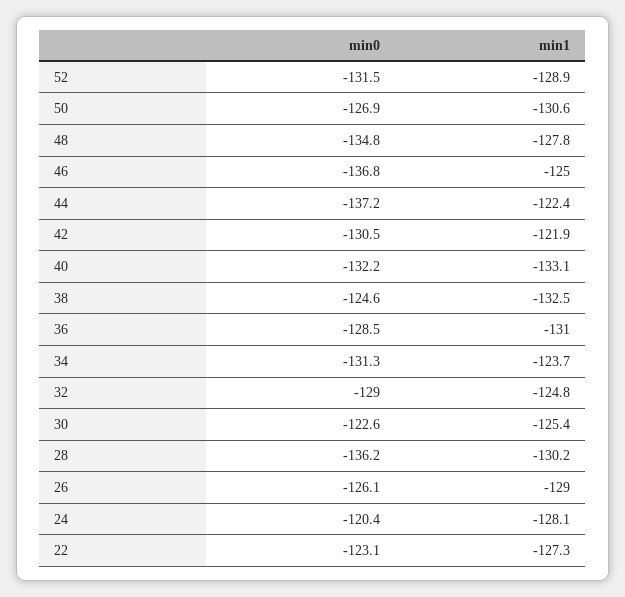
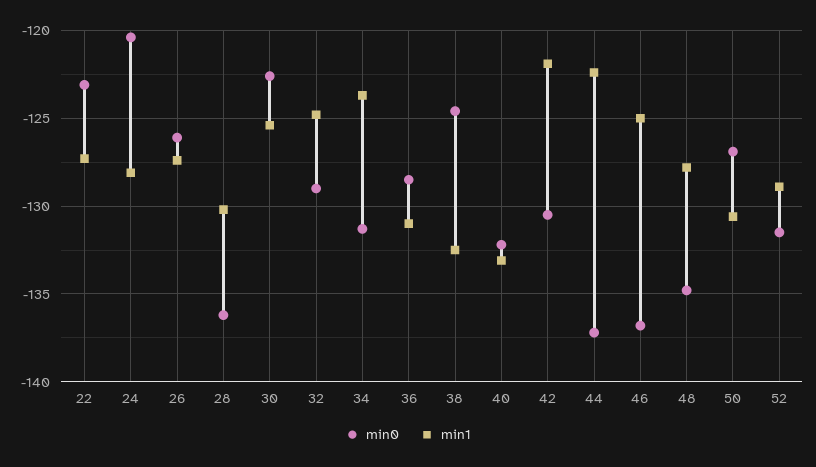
min1, 26: -129 -> -127.5

